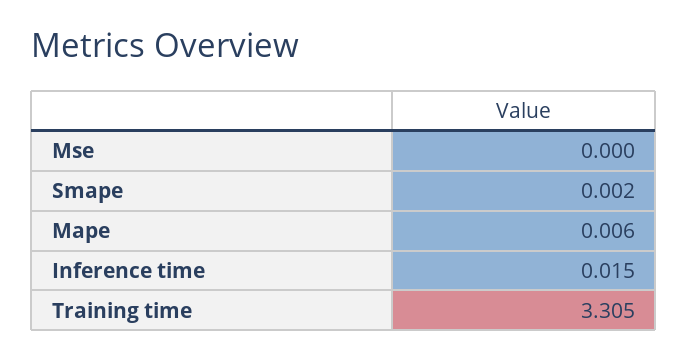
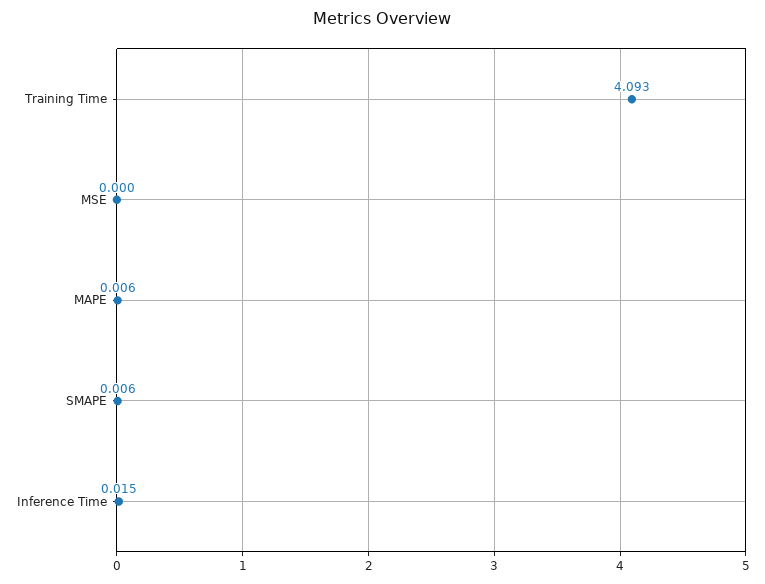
Smape: 0.002 -> 0.006
Training time: 3.305 -> 4.093

